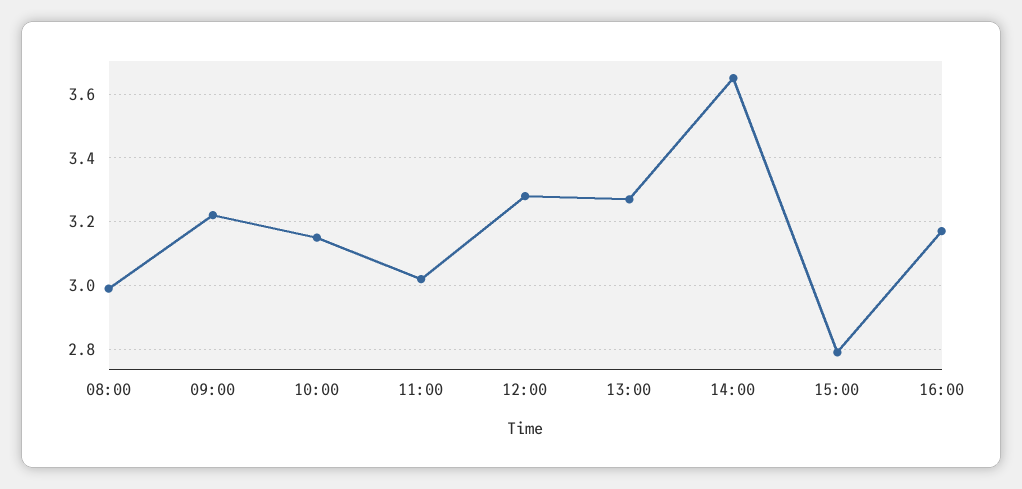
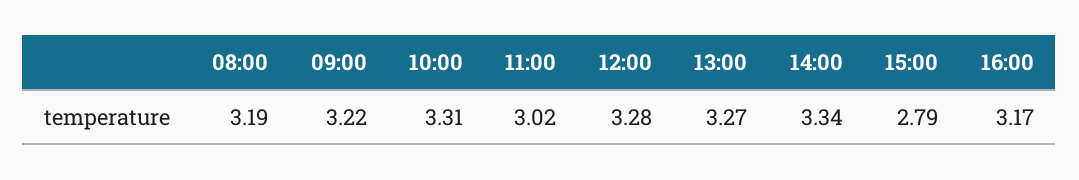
08:00: 3 -> 3.19
10:00: 3.15 -> 3.31
14:00: 3.65 -> 3.34

